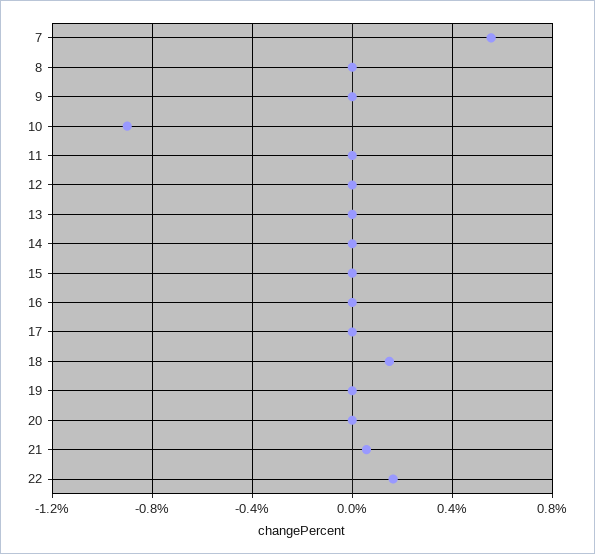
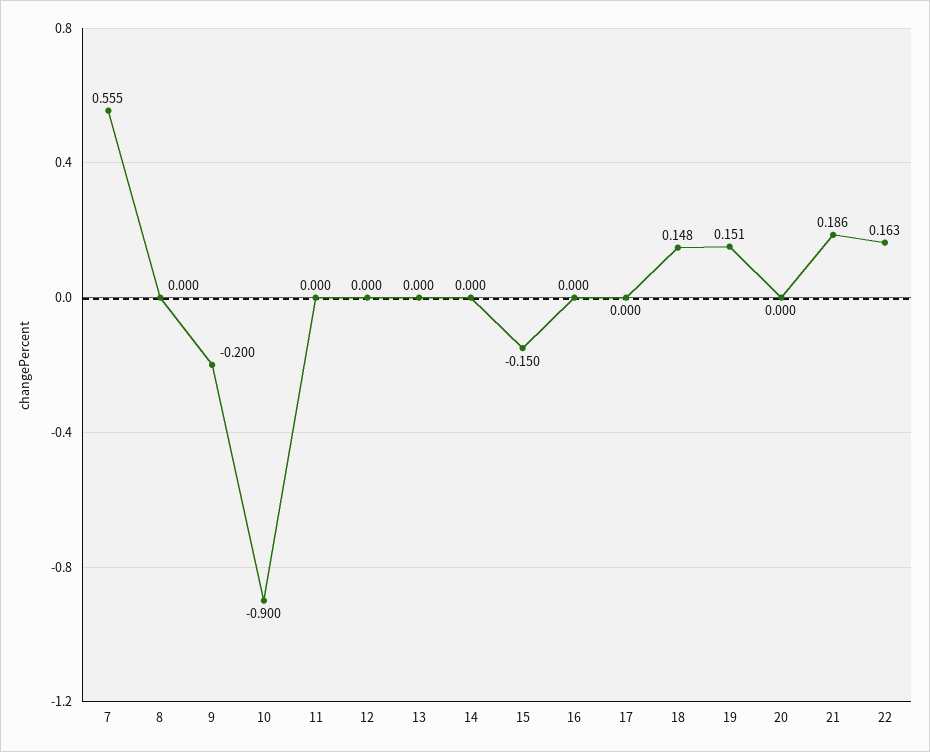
9: 0 -> -0.2
15: 0 -> -0.15
19: 0 -> 0.151
21: 0.05 -> 0.186

